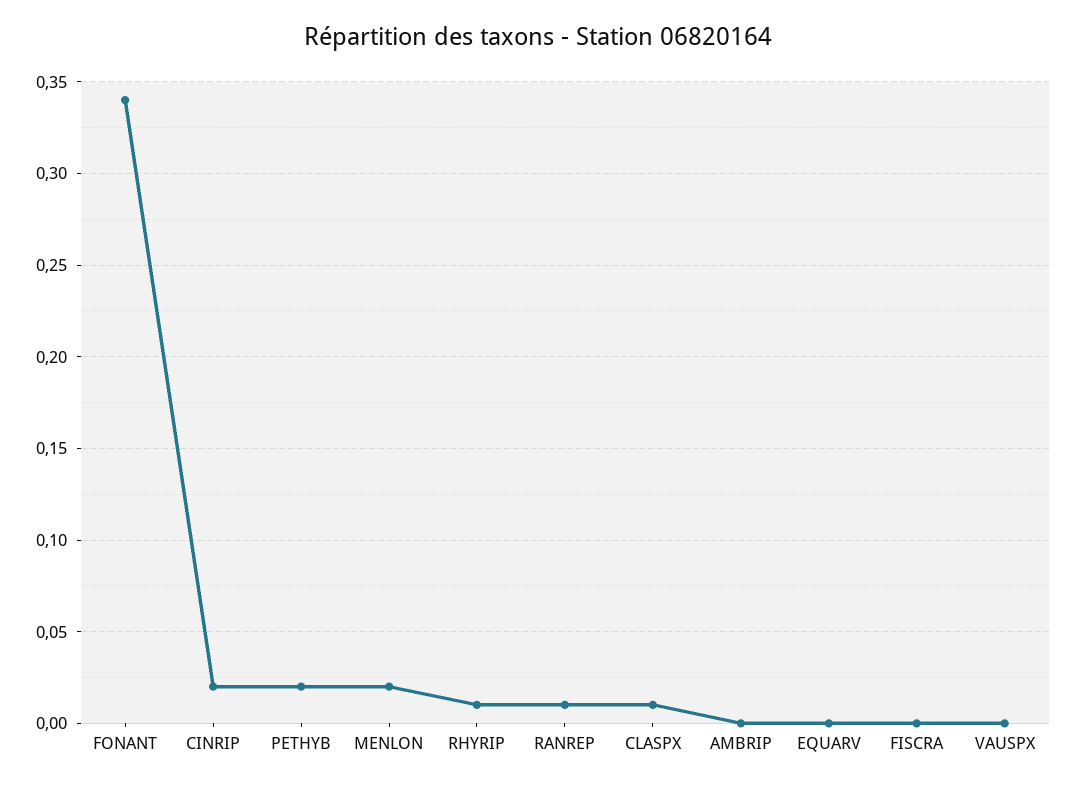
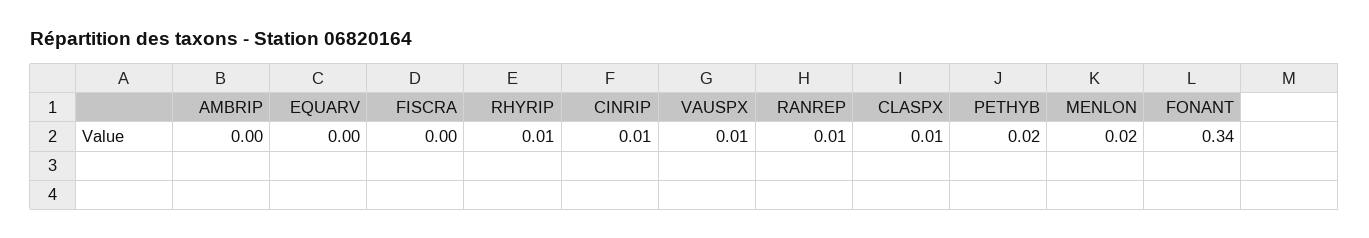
CINRIP: 0.02 -> 0.01
VAUSPX: 0 -> 0.01

